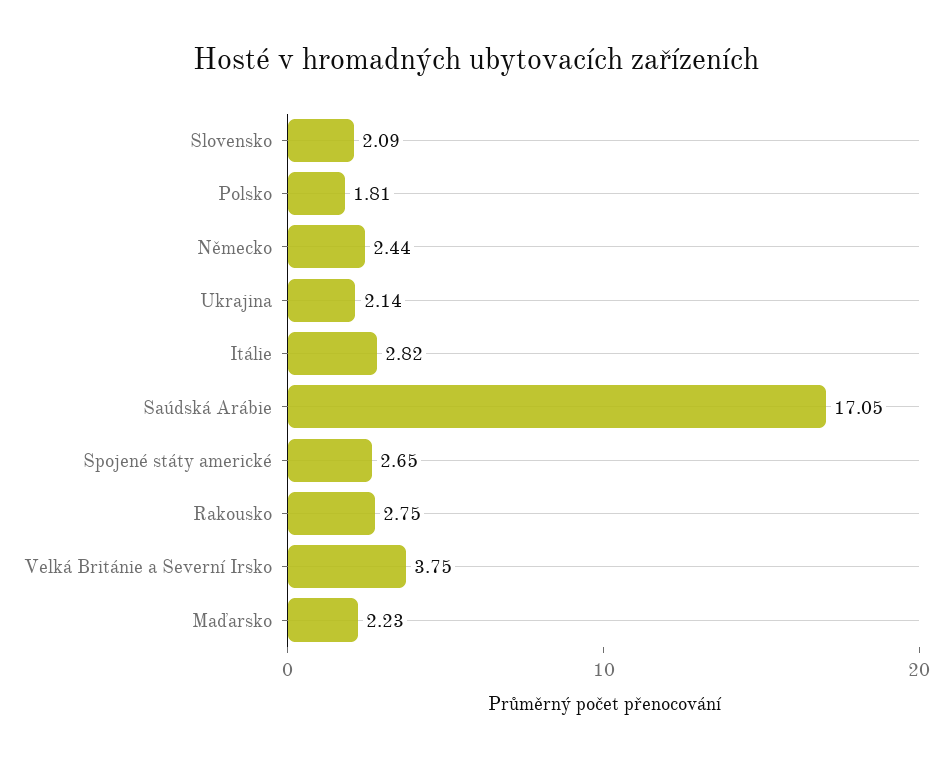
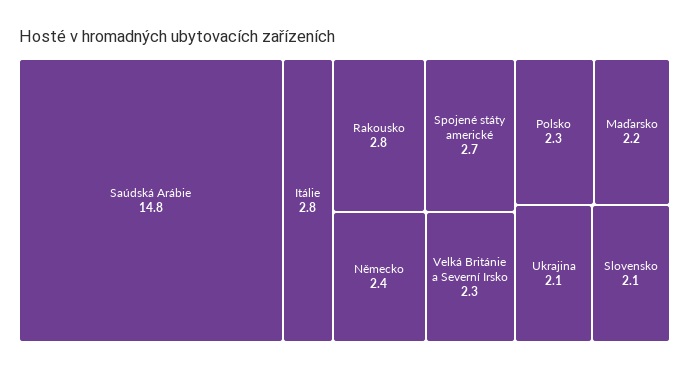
Polsko: 1.81 -> 2.3
Saúdská Arábie: 17.05 -> 14.8
Velká Británie a Severní Irsko: 3.75 -> 2.3

